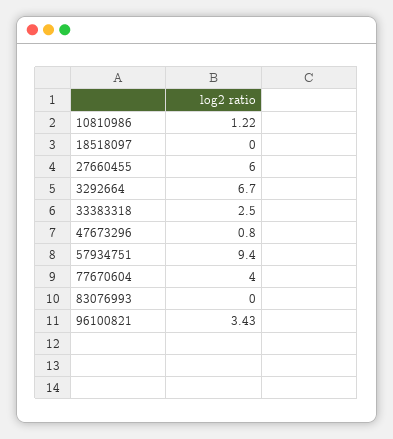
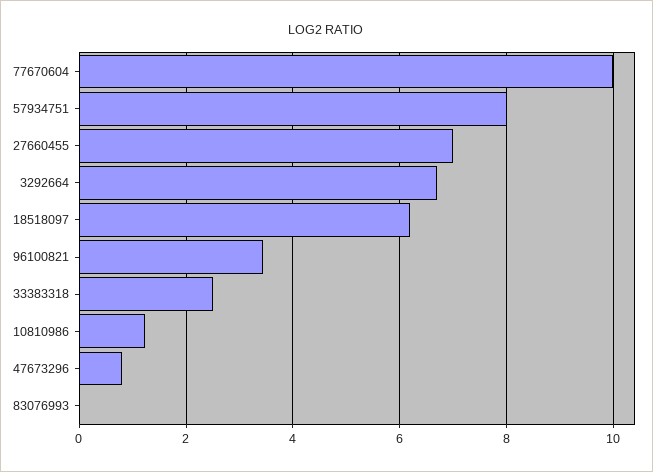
18518097: 0 -> 6.2
27660455: 6 -> 7
57934751: 9.4 -> 8
77670604: 4 -> 10

